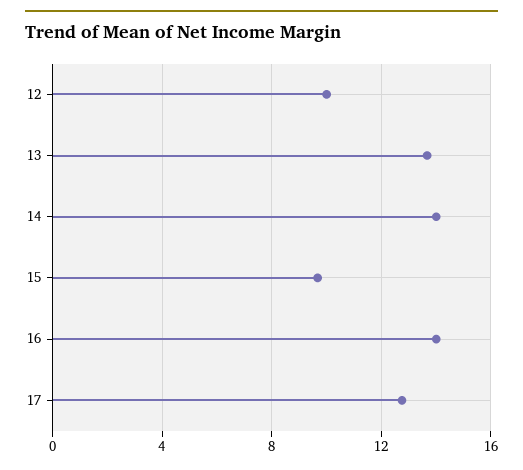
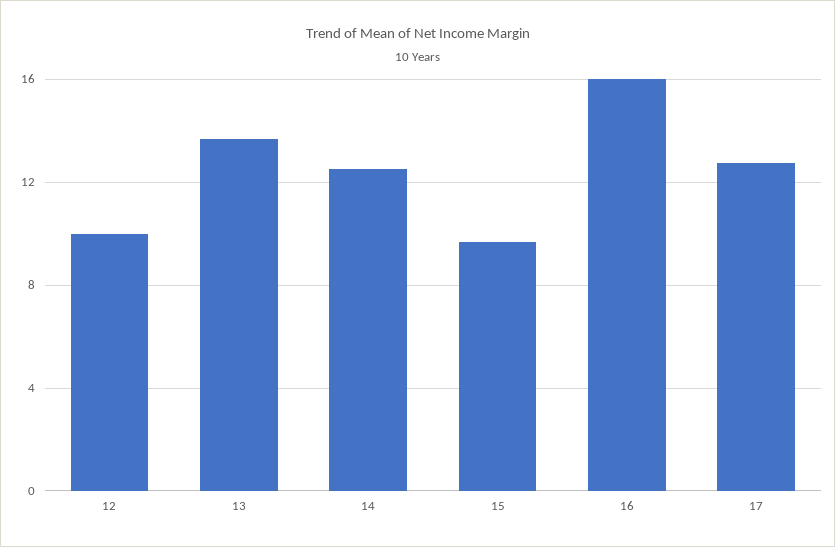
14: 14 -> 12.5
16: 14 -> 16

